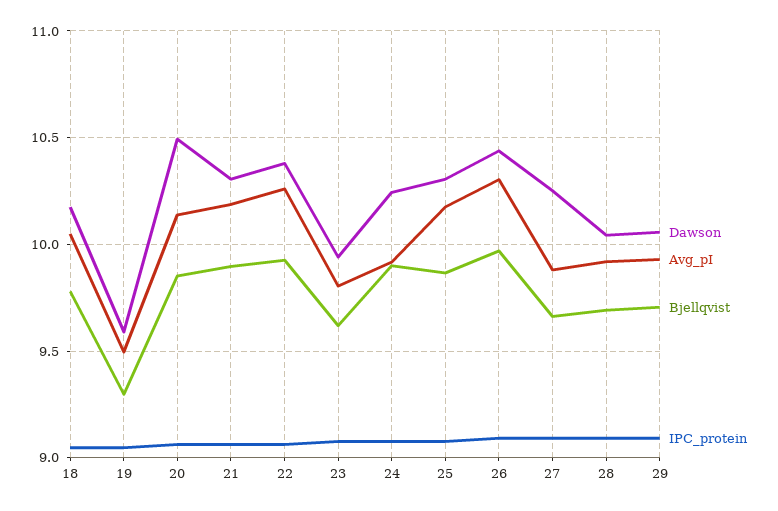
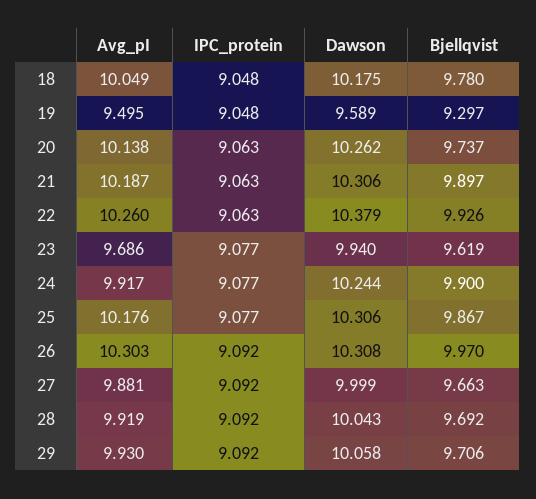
Dawson, 20: 10.5 -> 10.262
Bjellqvist, 20: 9.85 -> 9.737
Avg_pI, 23: 9.8 -> 9.686
Dawson, 26: 10.45 -> 10.308
Dawson, 27: 10.25 -> 9.999

